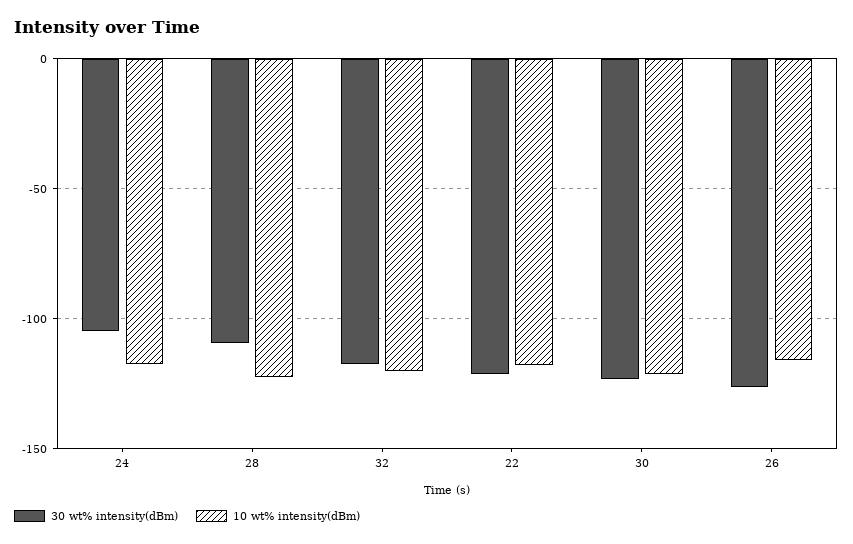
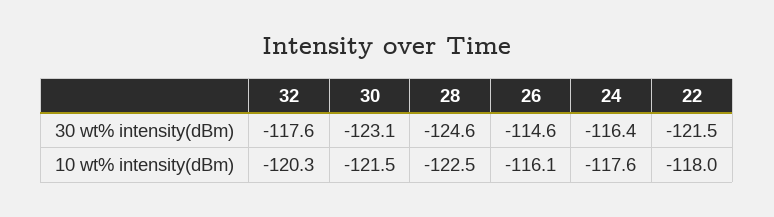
30 wt% intensity(dBm), 24: -105 -> -116.4
30 wt% intensity(dBm), 28: -110 -> -124.6
30 wt% intensity(dBm), 26: -125 -> -114.6

